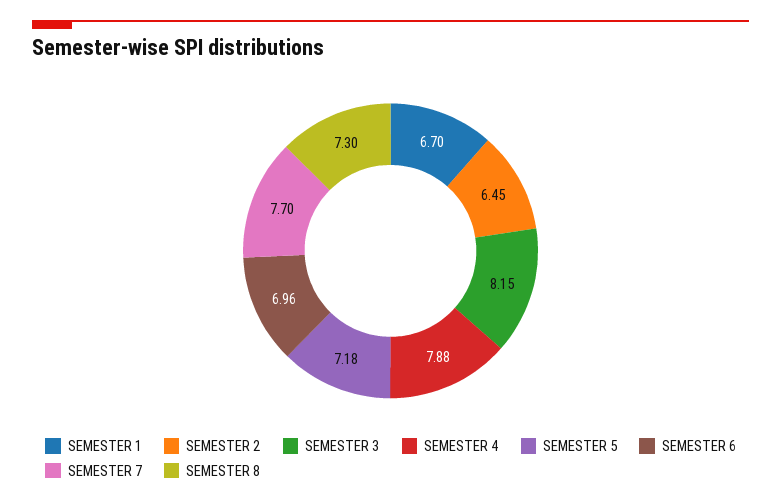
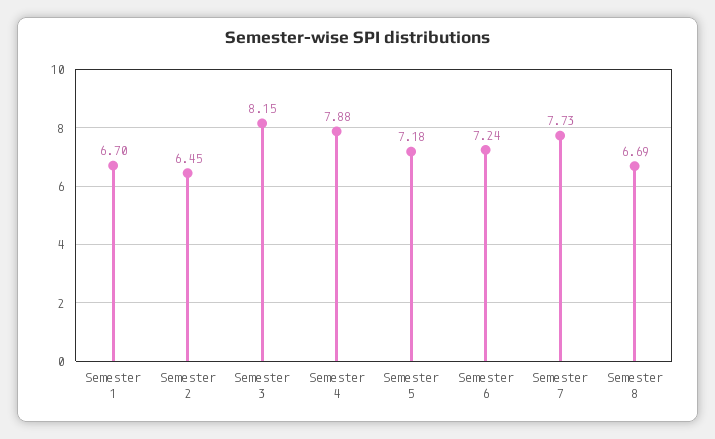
SEMESTER 6: 6.96 -> 7.24
SEMESTER 7: 7.7 -> 7.73
SEMESTER 8: 7.3 -> 6.69

